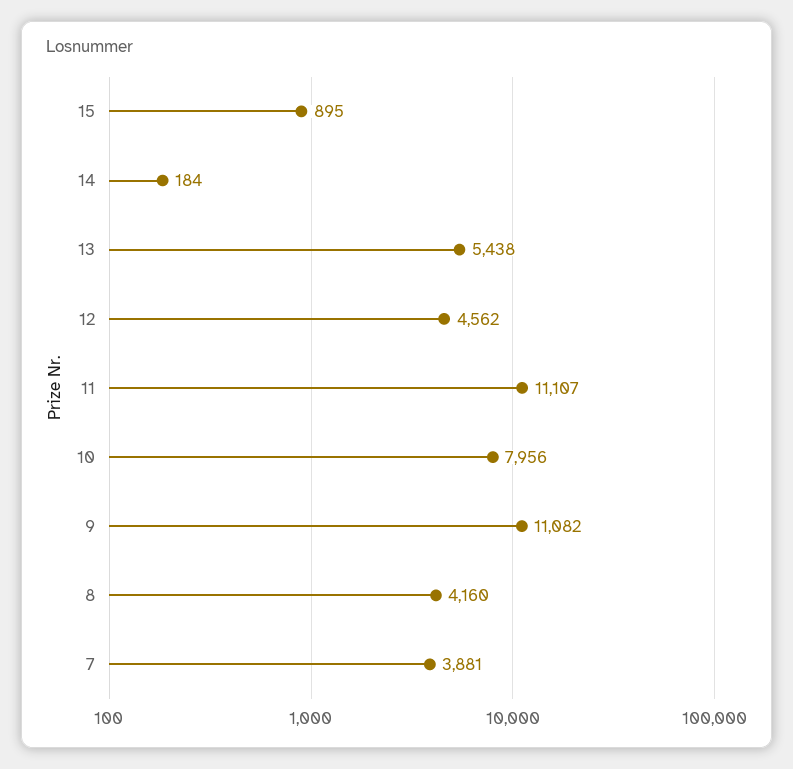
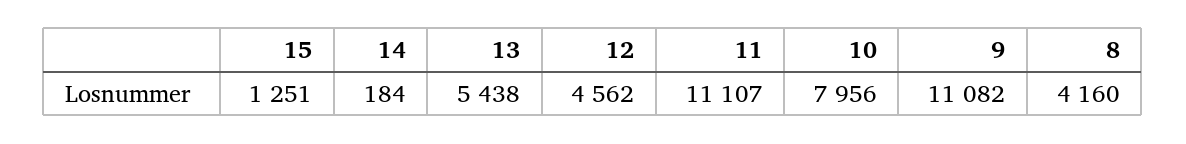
15: 895 -> 1251
7: 3881 -> none

